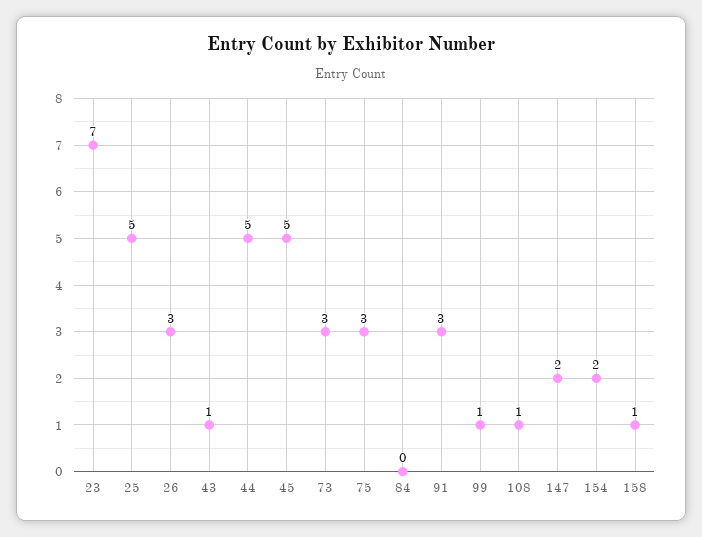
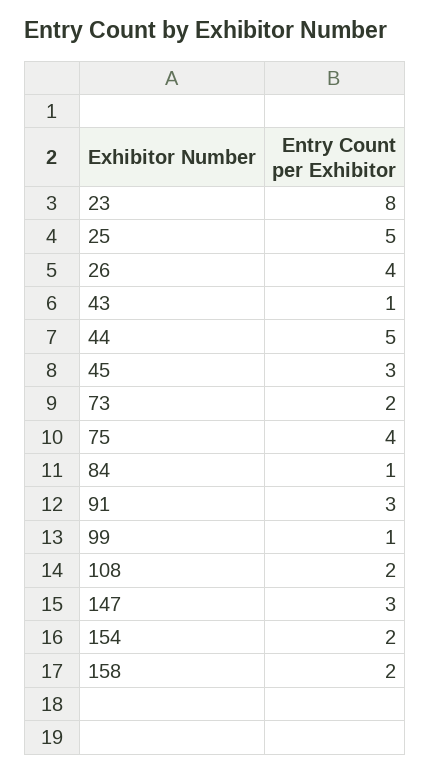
23: 7 -> 8
26: 3 -> 4
45: 5 -> 3
73: 3 -> 2
75: 3 -> 4
84: 0 -> 1
108: 1 -> 2
147: 2 -> 3
158: 1 -> 2

